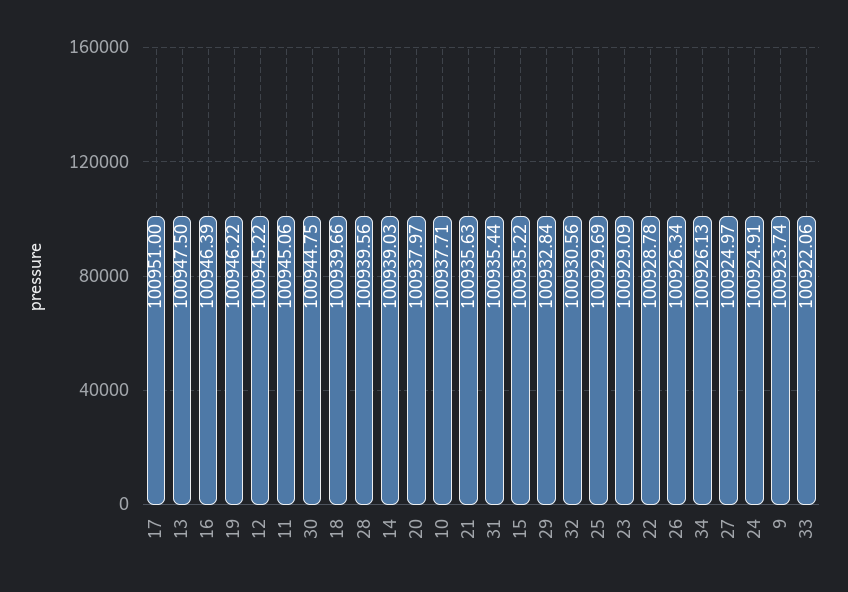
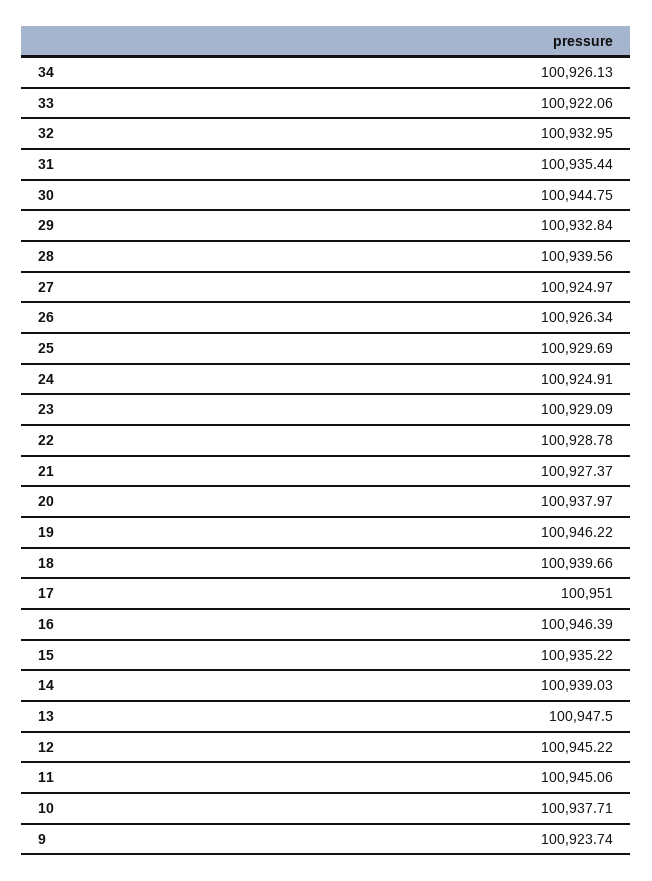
21: 100935.63 -> 100927.37
32: 100930.56 -> 100932.95

